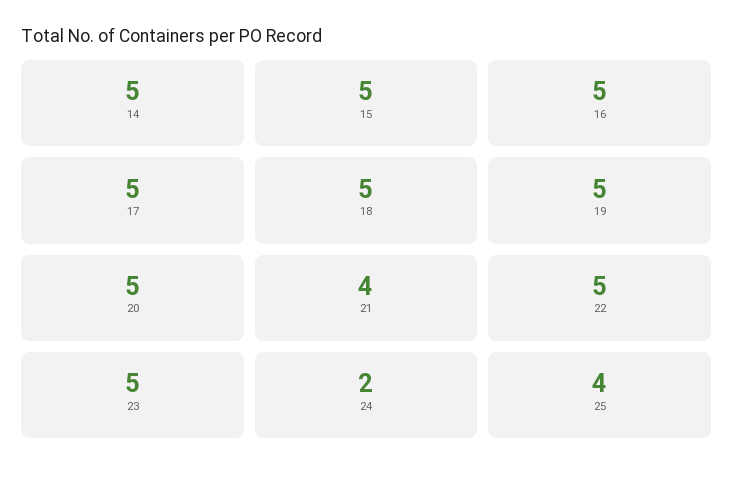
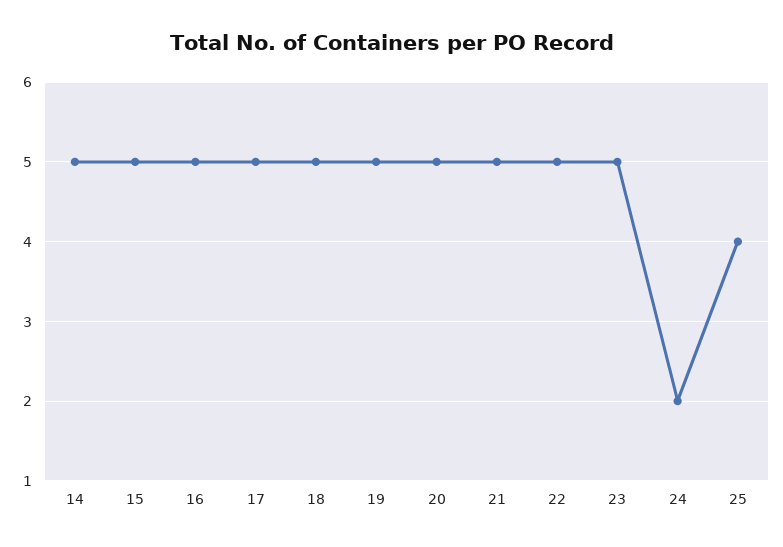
21: 4 -> 5

